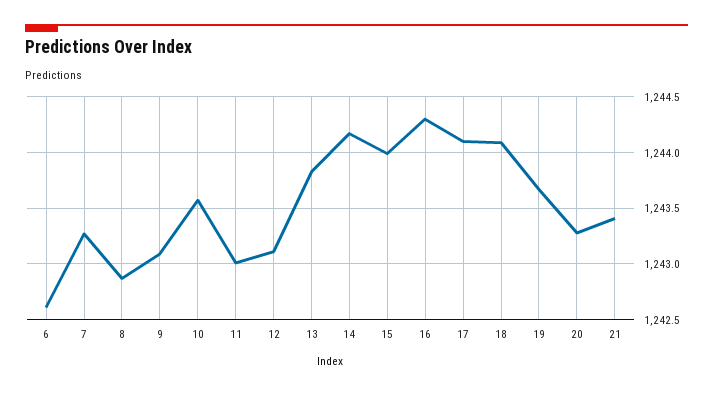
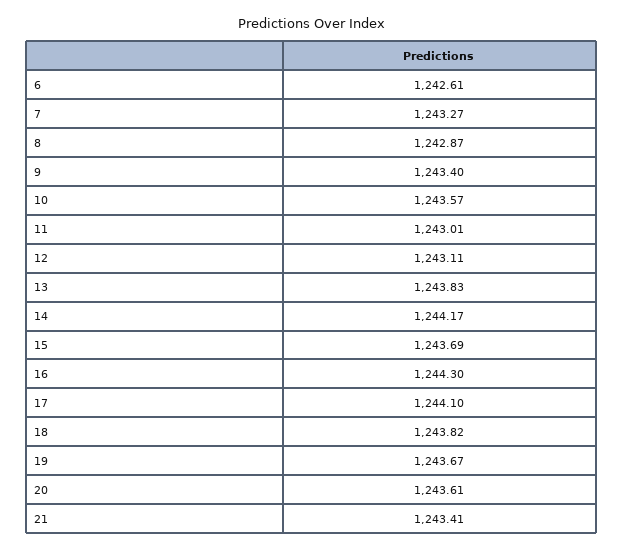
9: 1243.1 -> 1243.4
15: 1244 -> 1243.69
18: 1244.1 -> 1243.82
20: 1243.3 -> 1243.61

